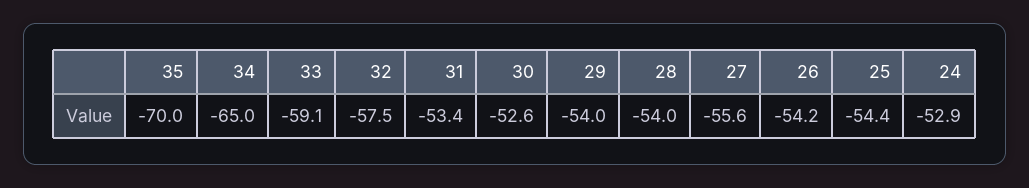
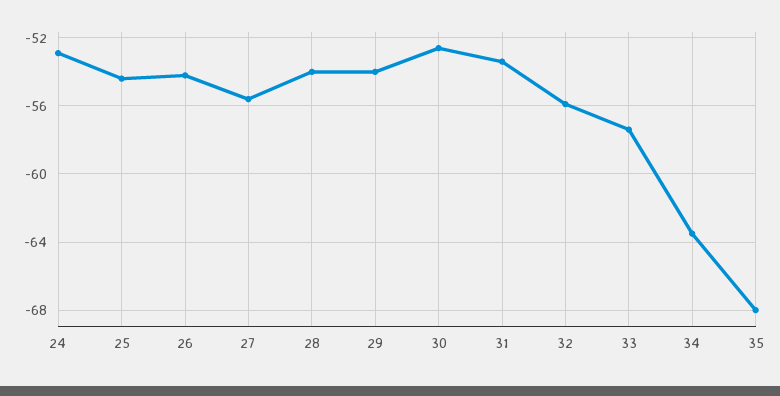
35: -70 -> -68
34: -65 -> -63.5
33: -59.1 -> -57.5
32: -57.5 -> -56

